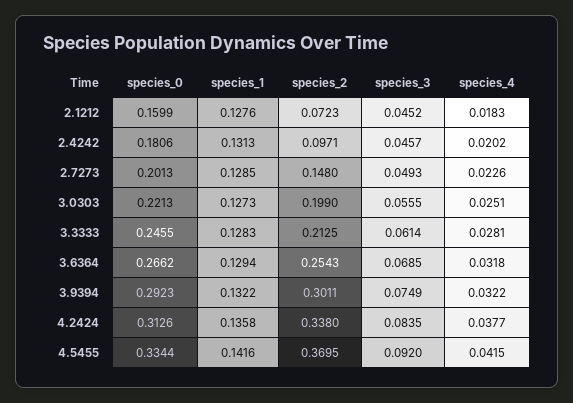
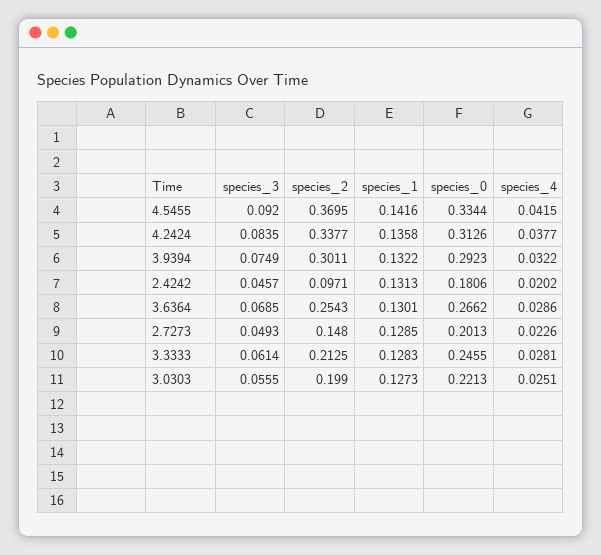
species_0, 2.1212: 0.1599 -> none
species_1, 2.1212: 0.1276 -> none
species_2, 2.1212: 0.0723 -> none
species_3, 2.1212: 0.0452 -> none
species_4, 2.1212: 0.0183 -> none
species_1, 3.6364: 0.1294 -> 0.1301
species_4, 3.6364: 0.0318 -> 0.0286
species_2, 4.2424: 0.338 -> 0.3377

